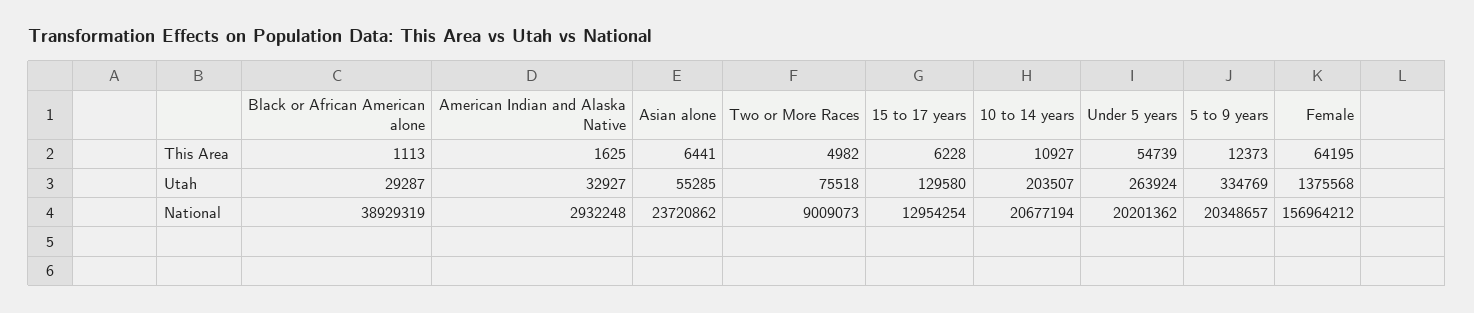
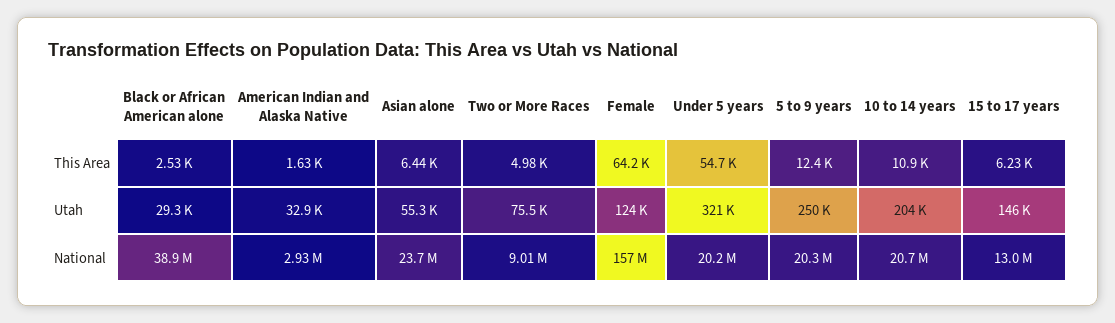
Black or African American alone, This Area: 1113 -> 2530
15 to 17 years, Utah: 129580 -> 146000
Under 5 years, Utah: 263924 -> 321000
5 to 9 years, Utah: 334769 -> 250000
Female, Utah: 1375568 -> 124000

